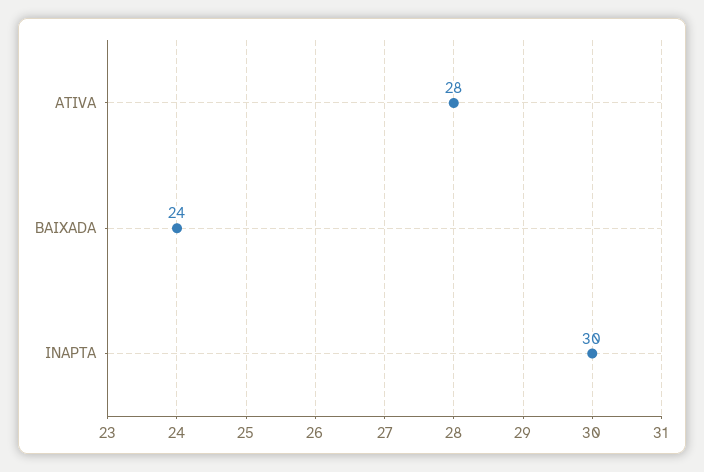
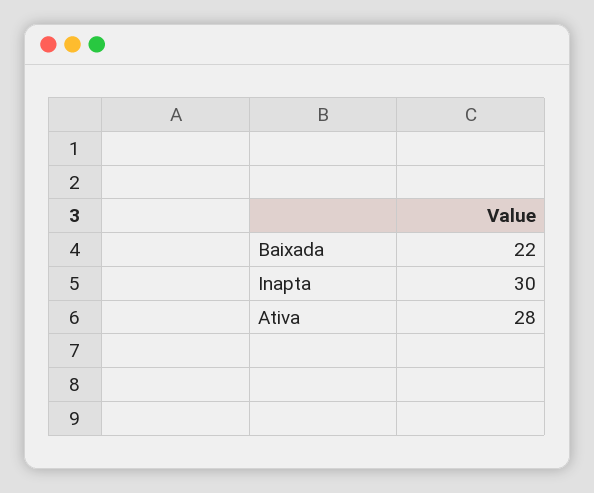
BAIXADA: 24 -> 22

